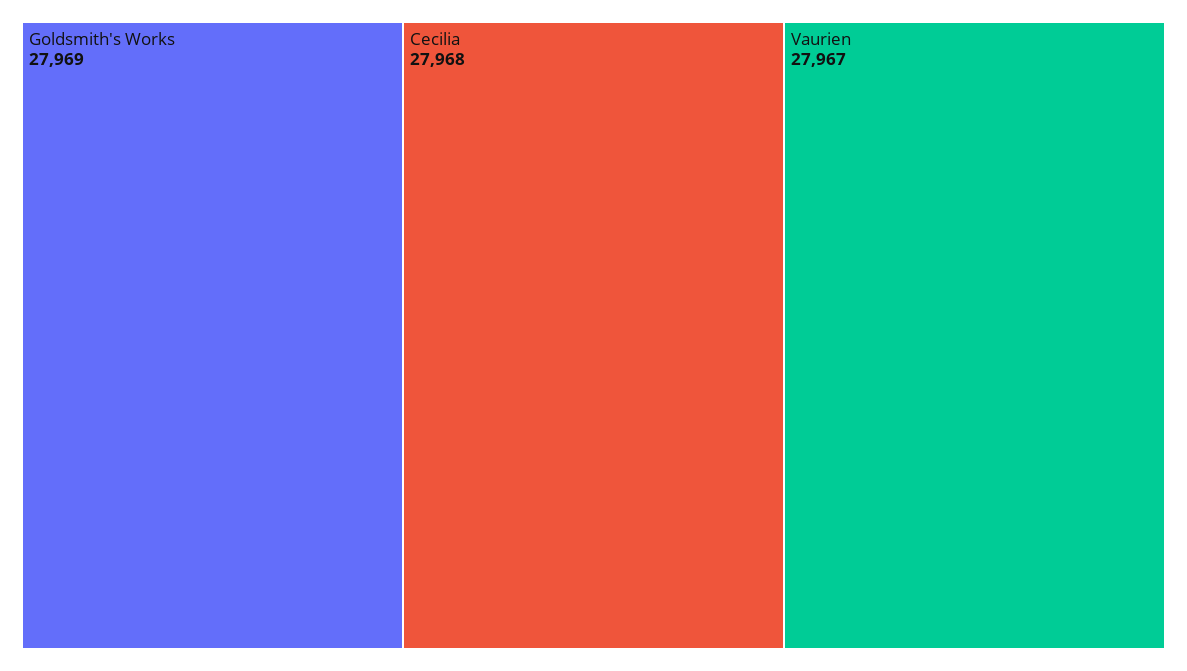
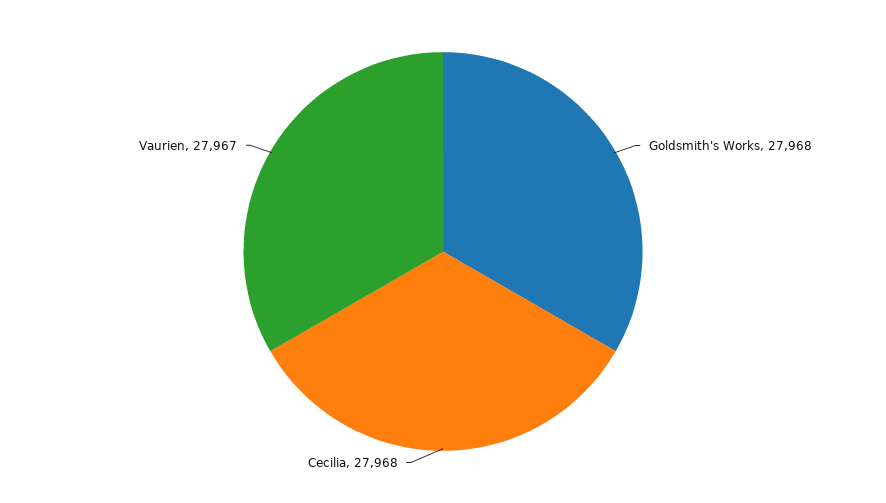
Goldsmith's Works: 27969 -> 27968

